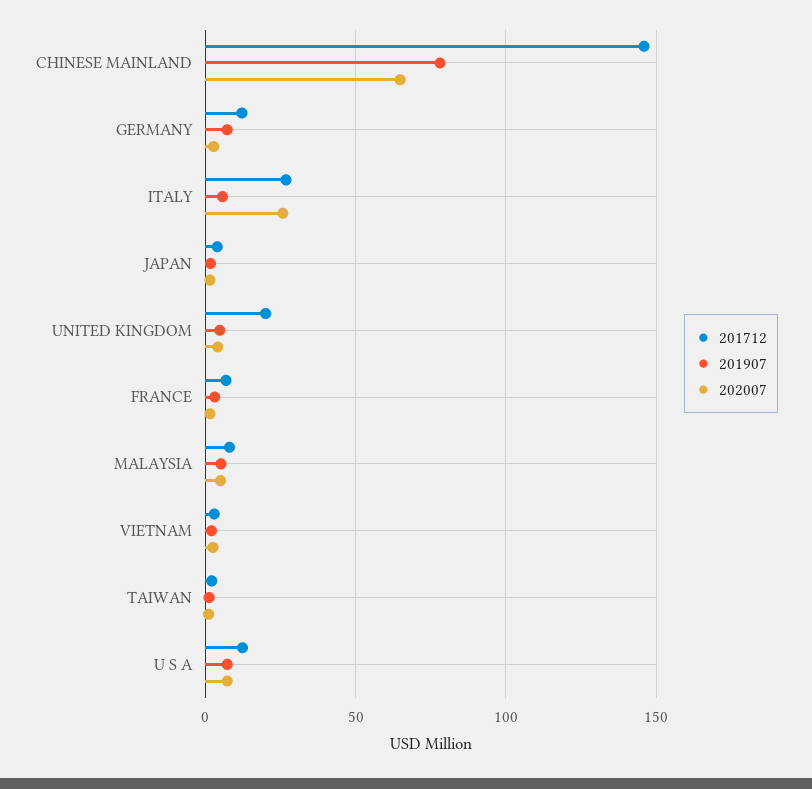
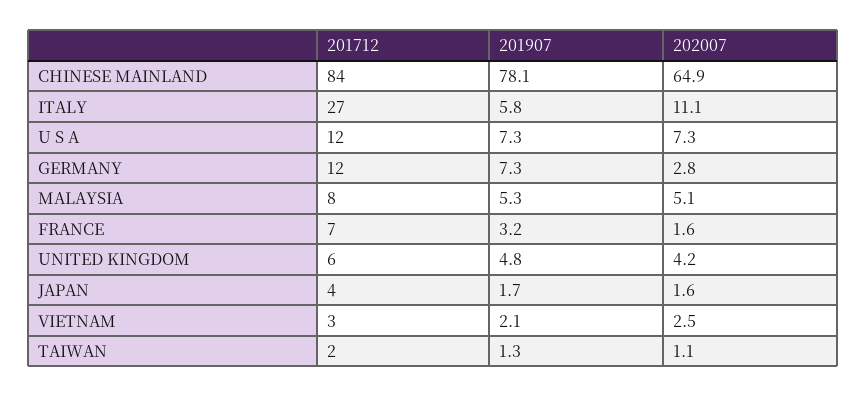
201712, CHINESE MAINLAND: 145 -> 84
202007, ITALY: 25 -> 11.1
201712, UNITED KINGDOM: 20 -> 6

